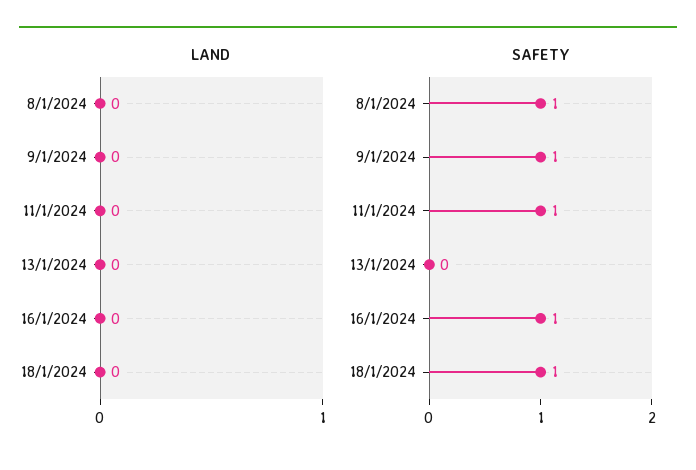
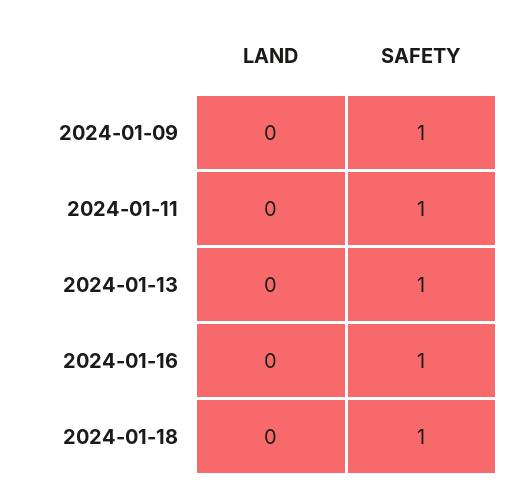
LAND, 8/1/2024: 0 -> none
SAFETY, 8/1/2024: 1 -> none
SAFETY, 13/1/2024: 0 -> 1

